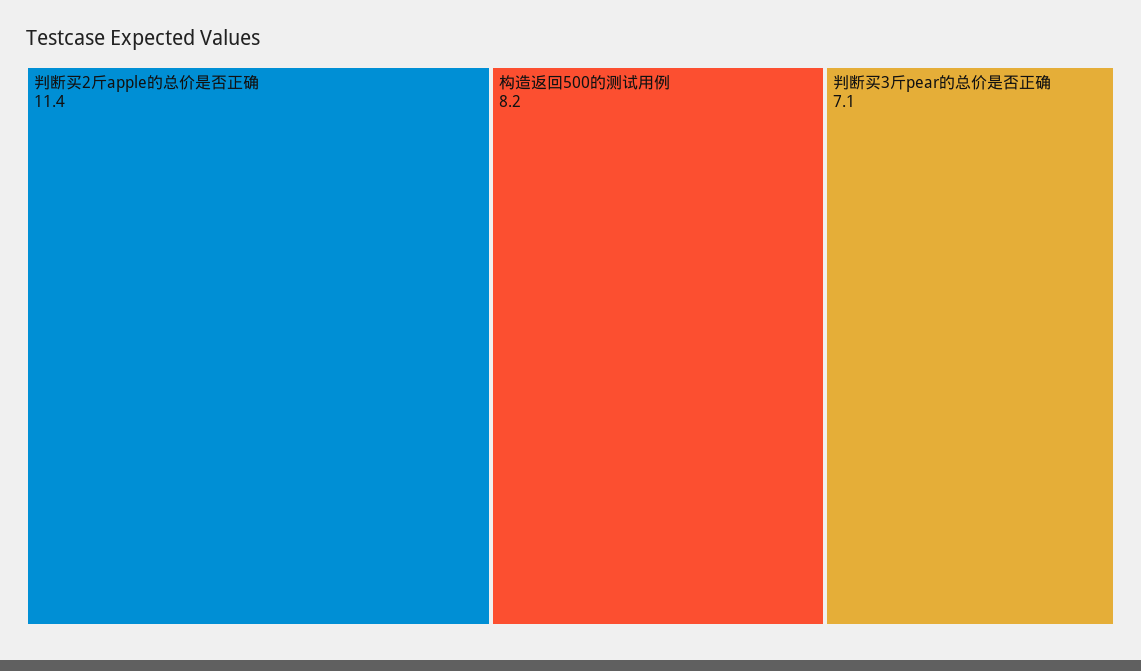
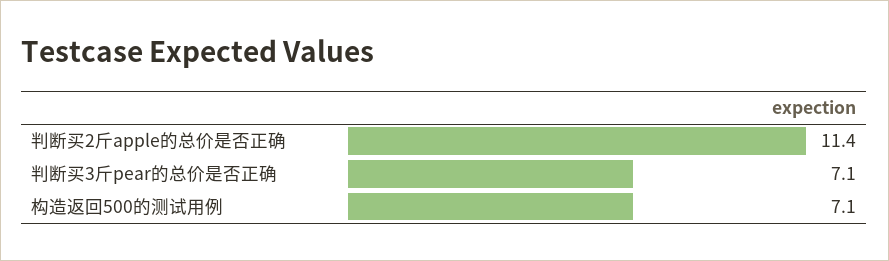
构造返回500的测试用例: 8.2 -> 7.1

